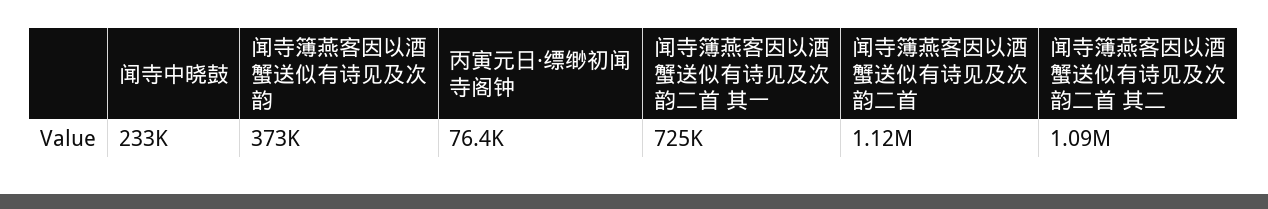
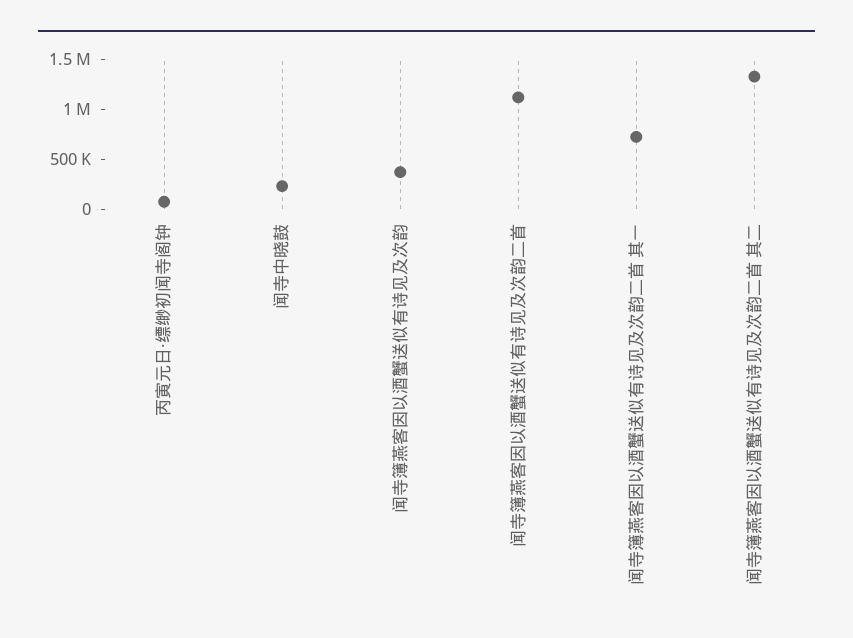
闻寺簿燕客因以酒蟹送似有诗见及次韵二首 其二: 1090000 -> 1300000

